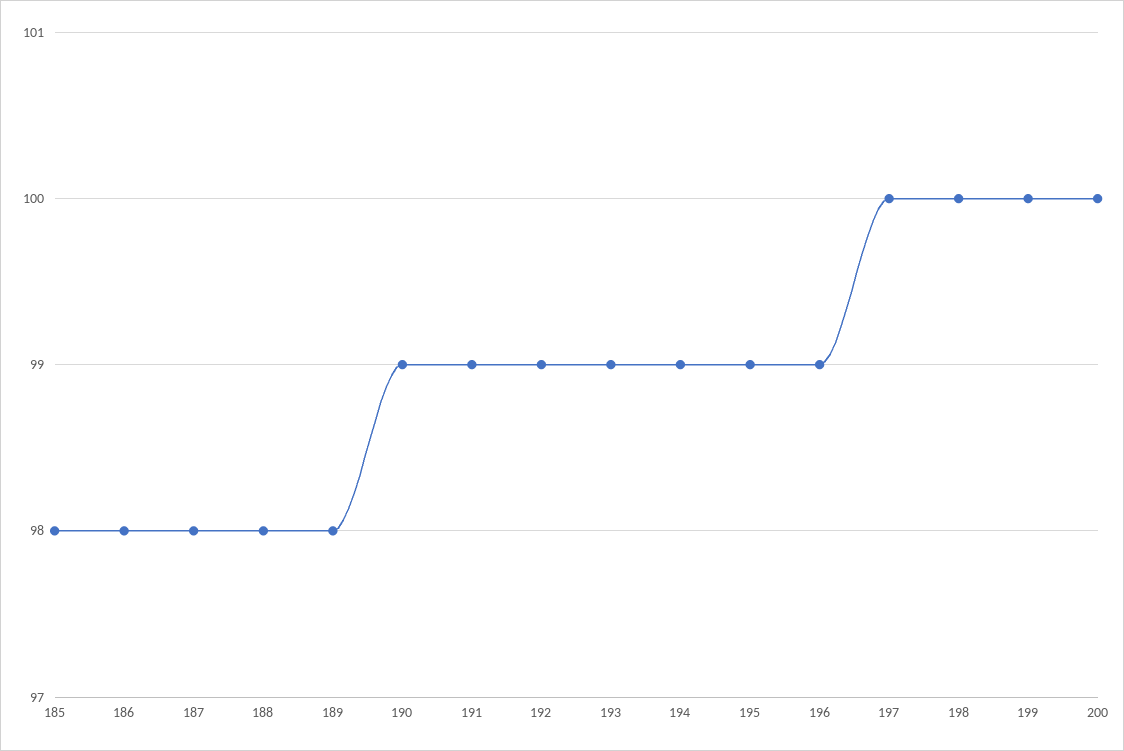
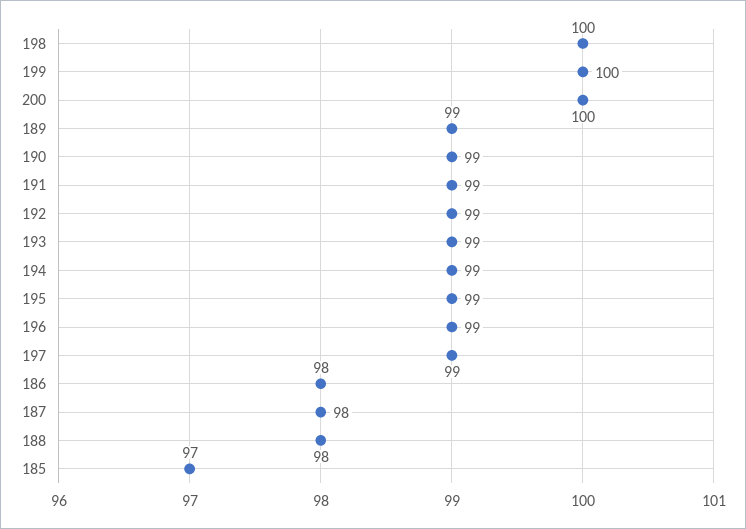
185: 98 -> 97
189: 98 -> 99
197: 100 -> 99

